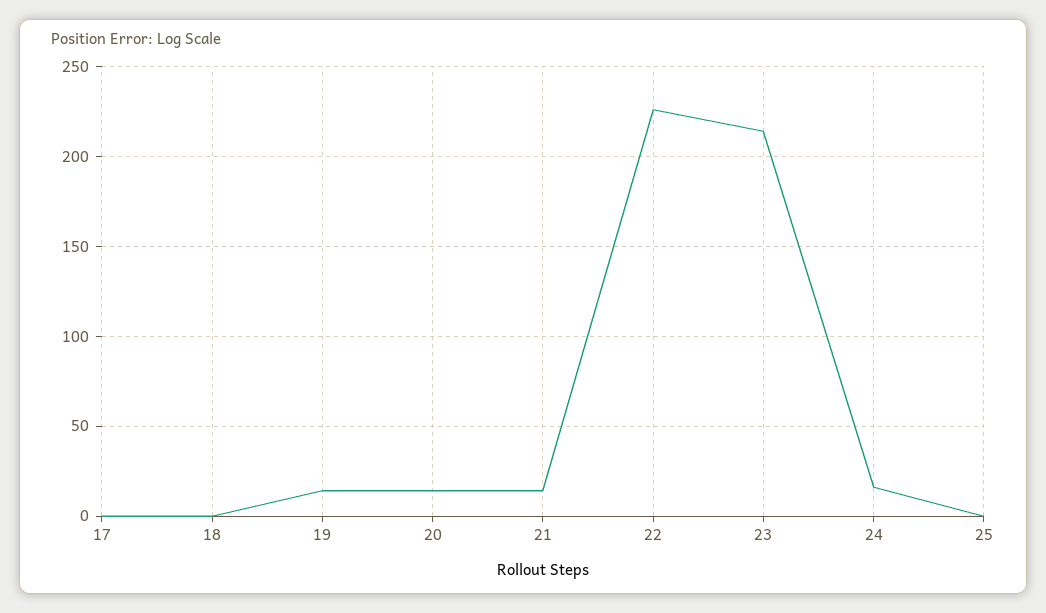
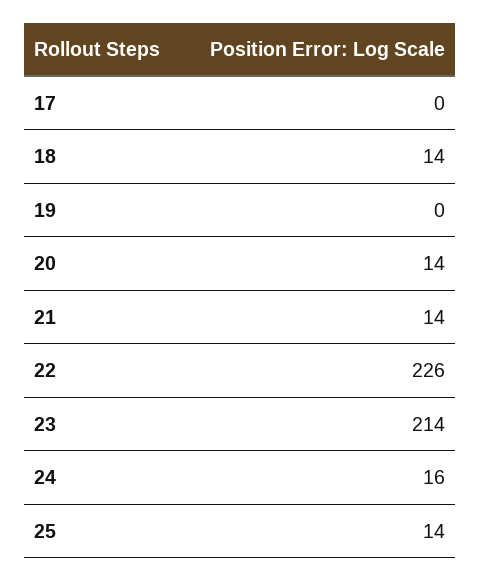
18: 0 -> 14
19: 15 -> 0
25: 0 -> 14

